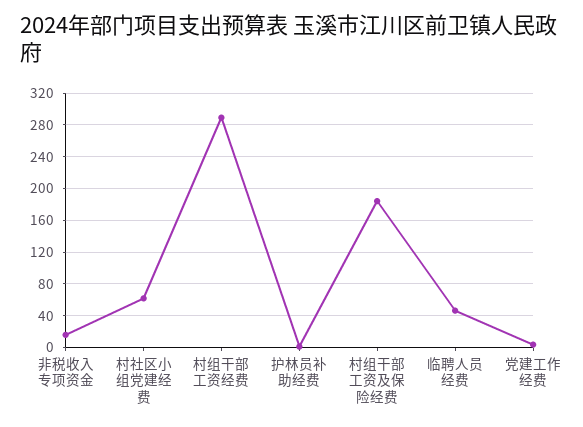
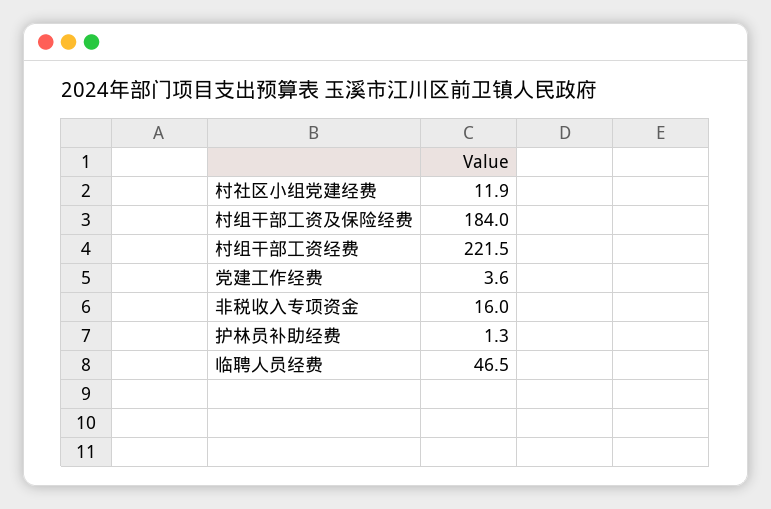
村社区小组党建经费: 60 -> 11.9
村组干部工资经费: 290 -> 221.5

